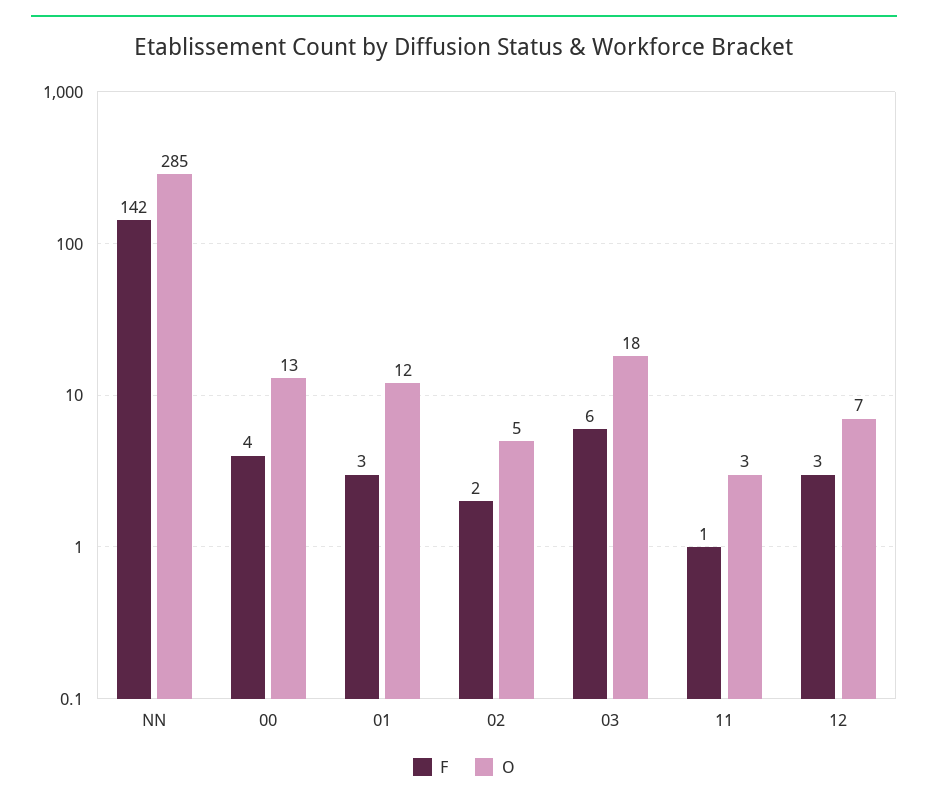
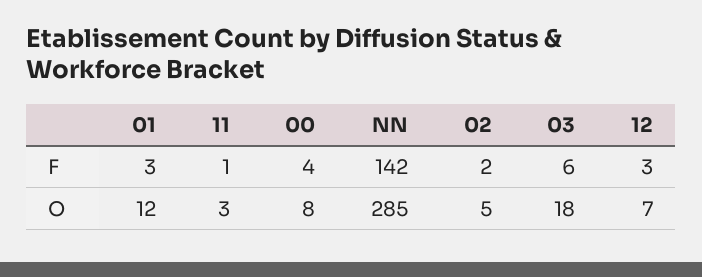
O, 00: 13 -> 8

